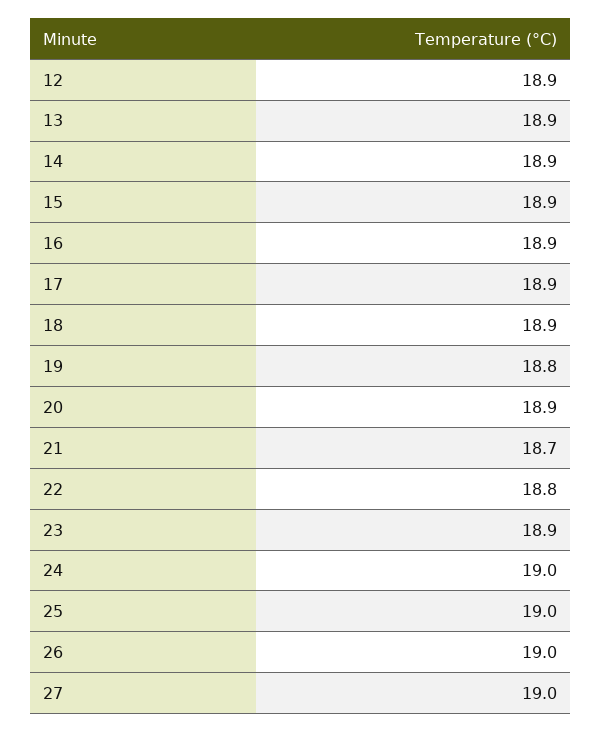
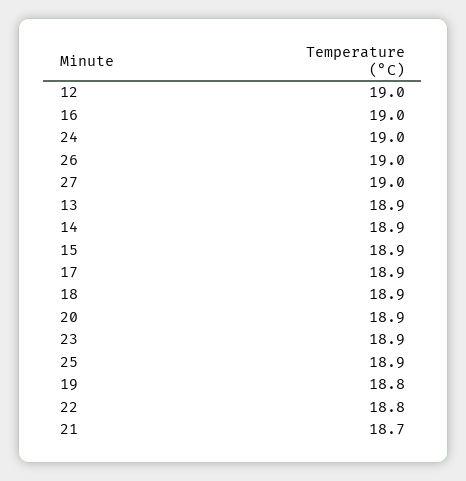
12: 18.9 -> 19
16: 18.9 -> 19
25: 19 -> 18.9

